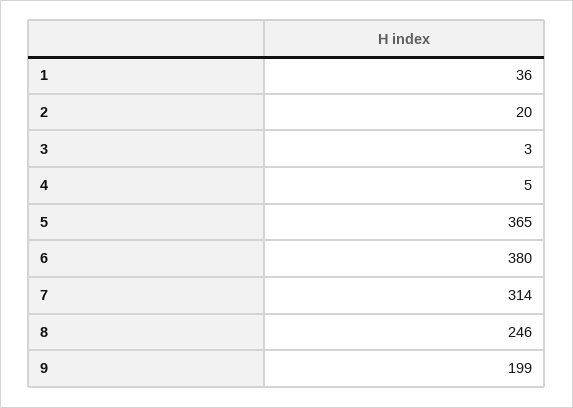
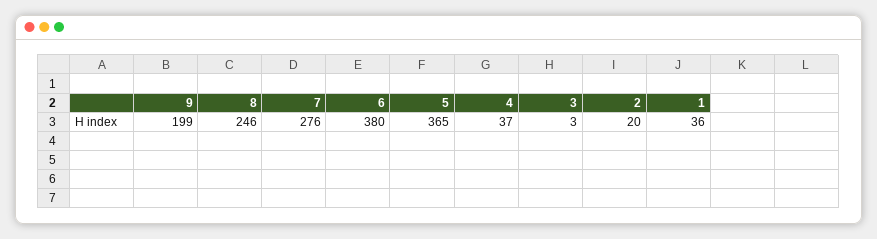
4: 5 -> 37
7: 314 -> 276

